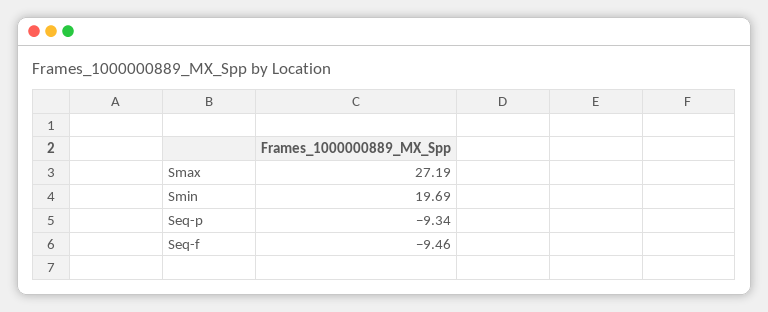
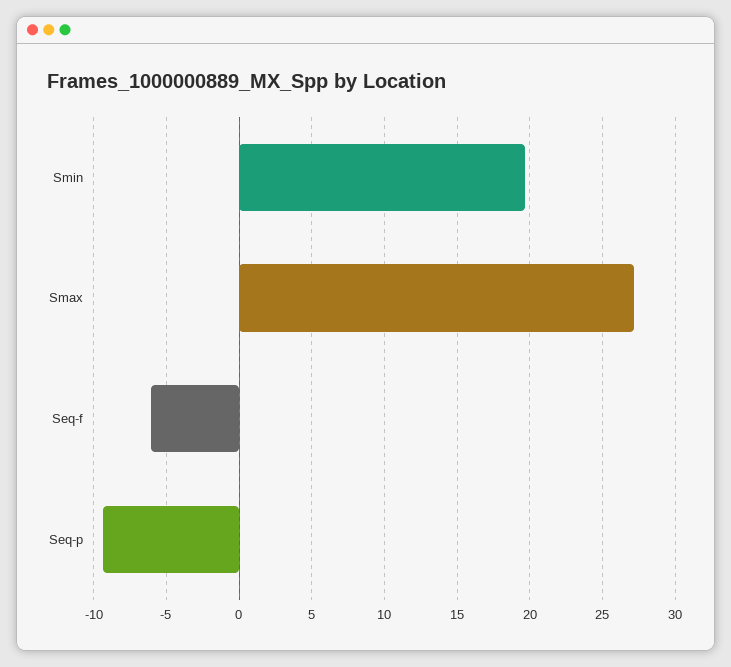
Seq-f: -9.46 -> -6

